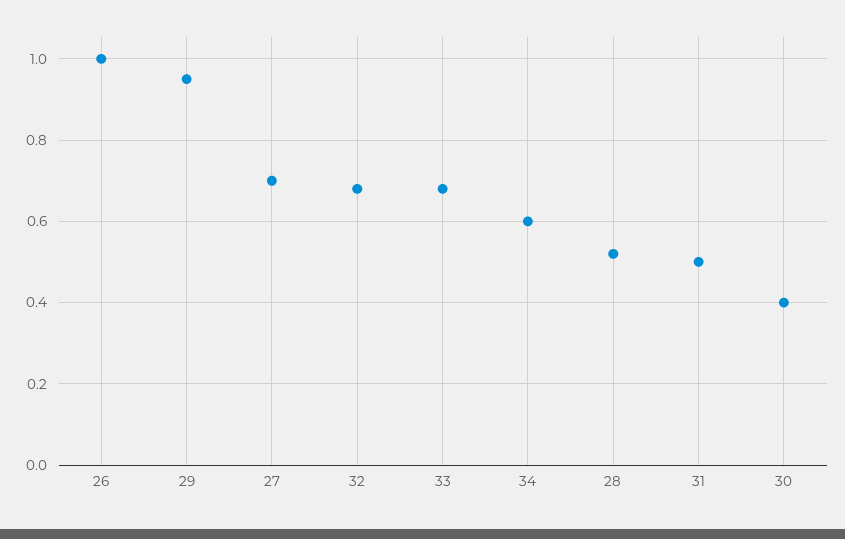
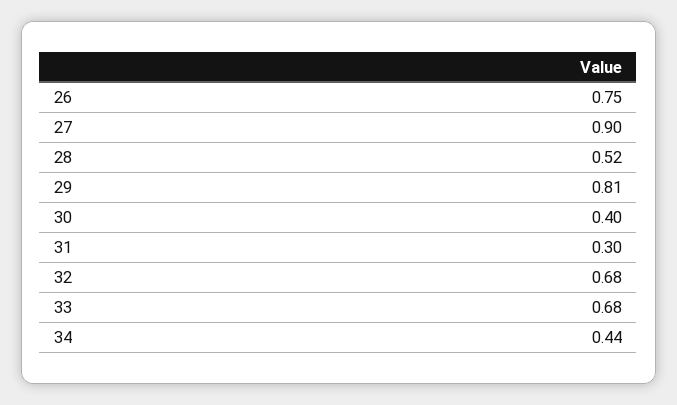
26: 1 -> 0.75
29: 0.95 -> 0.81
27: 0.7 -> 0.9
34: 0.6 -> 0.44
31: 0.5 -> 0.3

